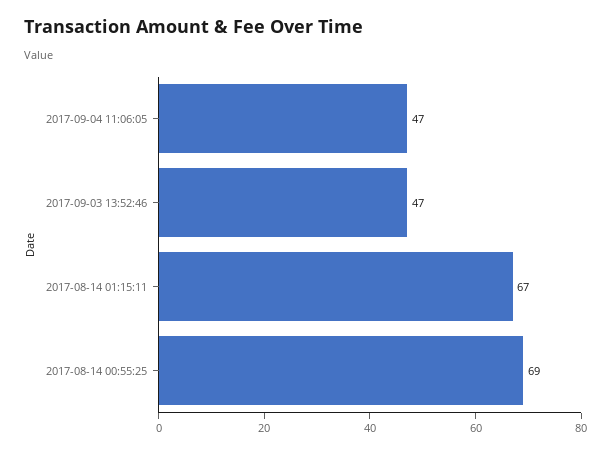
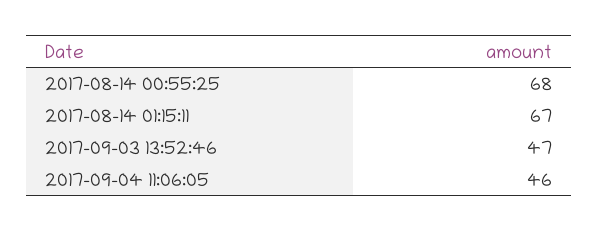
2017-09-04 11:06:05: 47 -> 46
2017-08-14 00:55:25: 69 -> 68

